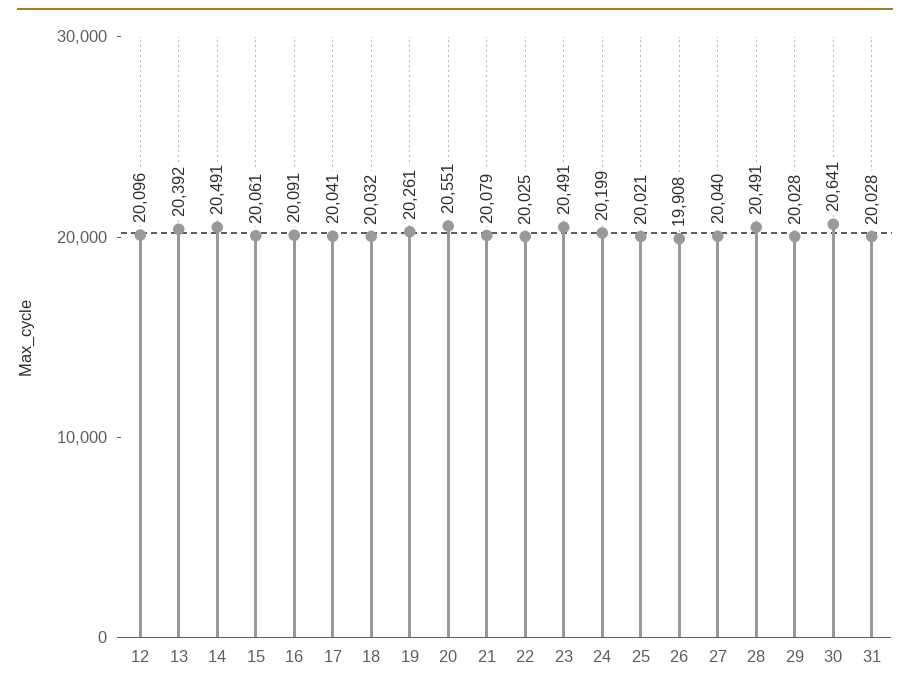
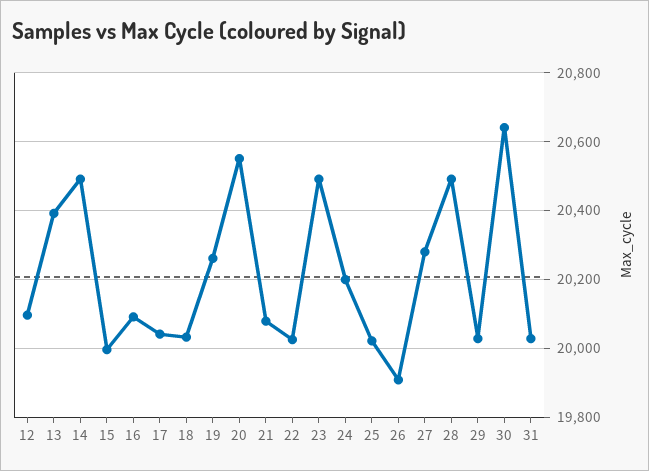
15: 20061 -> 20000
27: 20040 -> 20280

